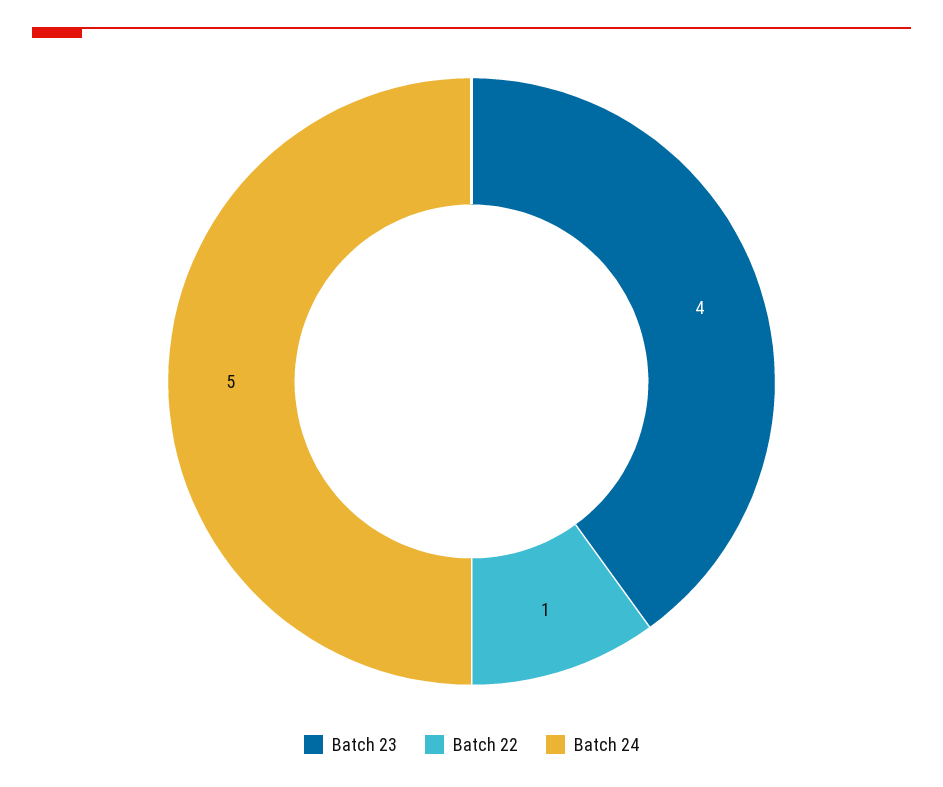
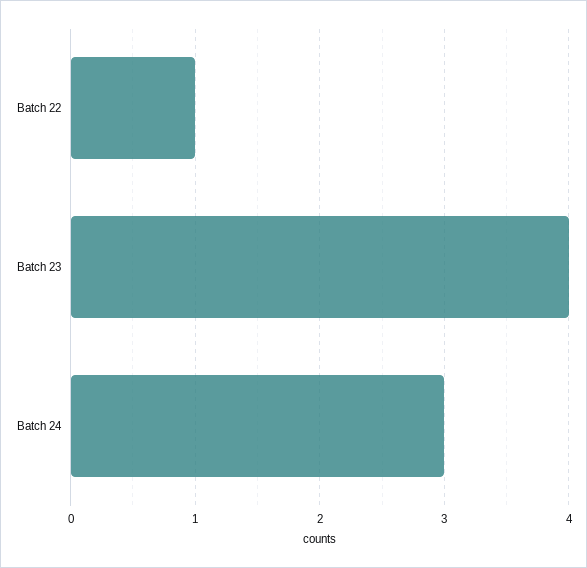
Batch 24: 5 -> 3

